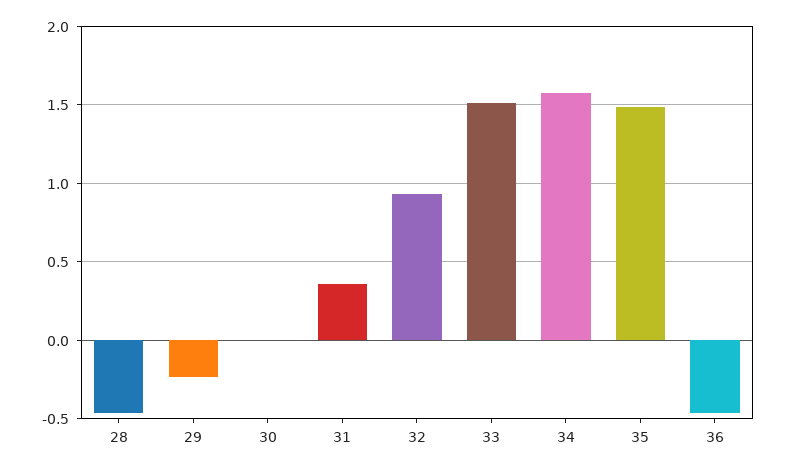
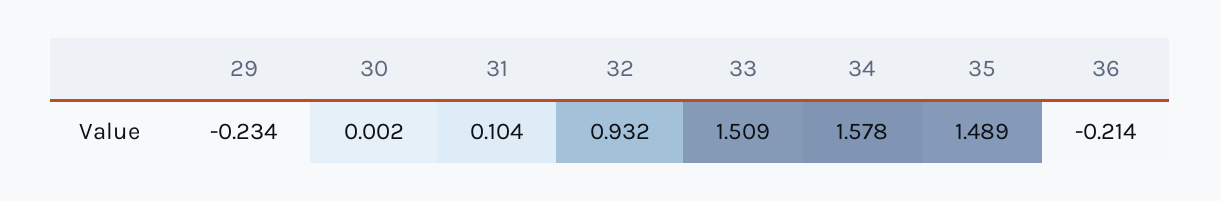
28: -0.45 -> none
31: 0.35 -> 0.104
36: -0.45 -> -0.214

